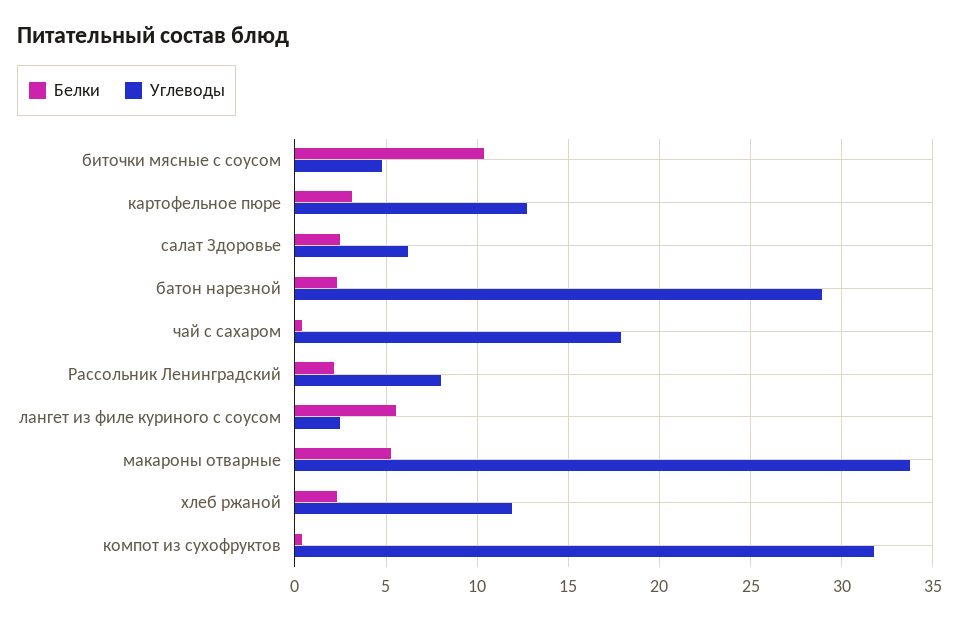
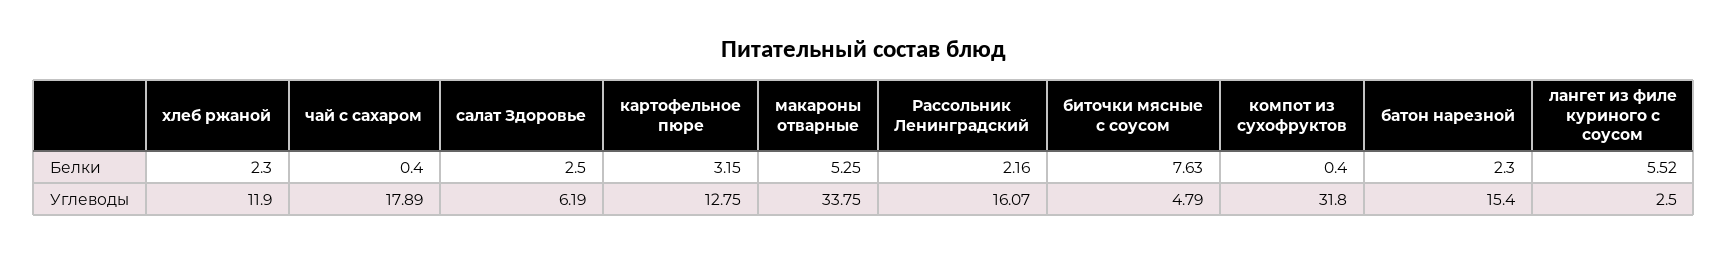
Белки, биточки мясные с соусом: 10.5 -> 7.63
Углеводы, батон нарезной: 29 -> 15.4
Углеводы, Рассольник Ленинградский: 8 -> 16.07

